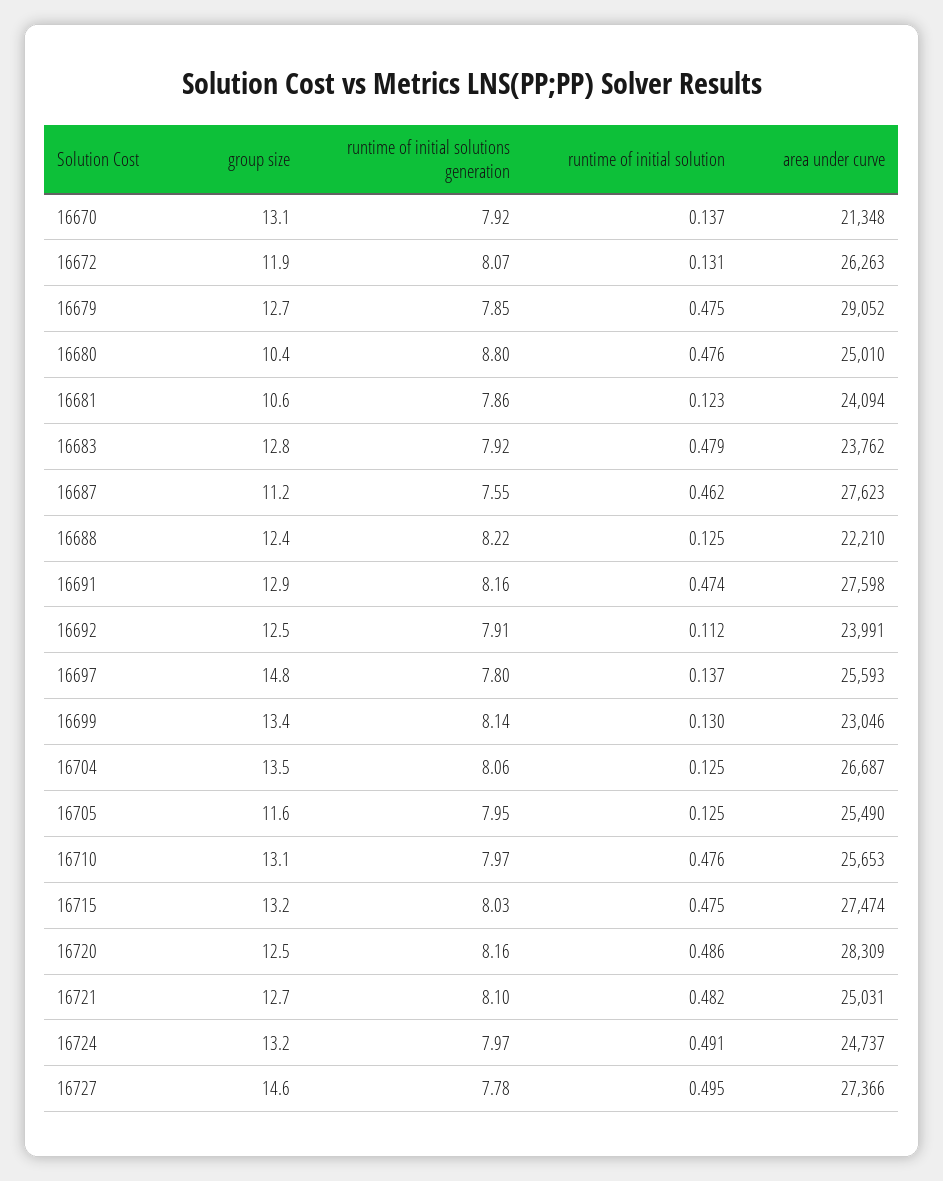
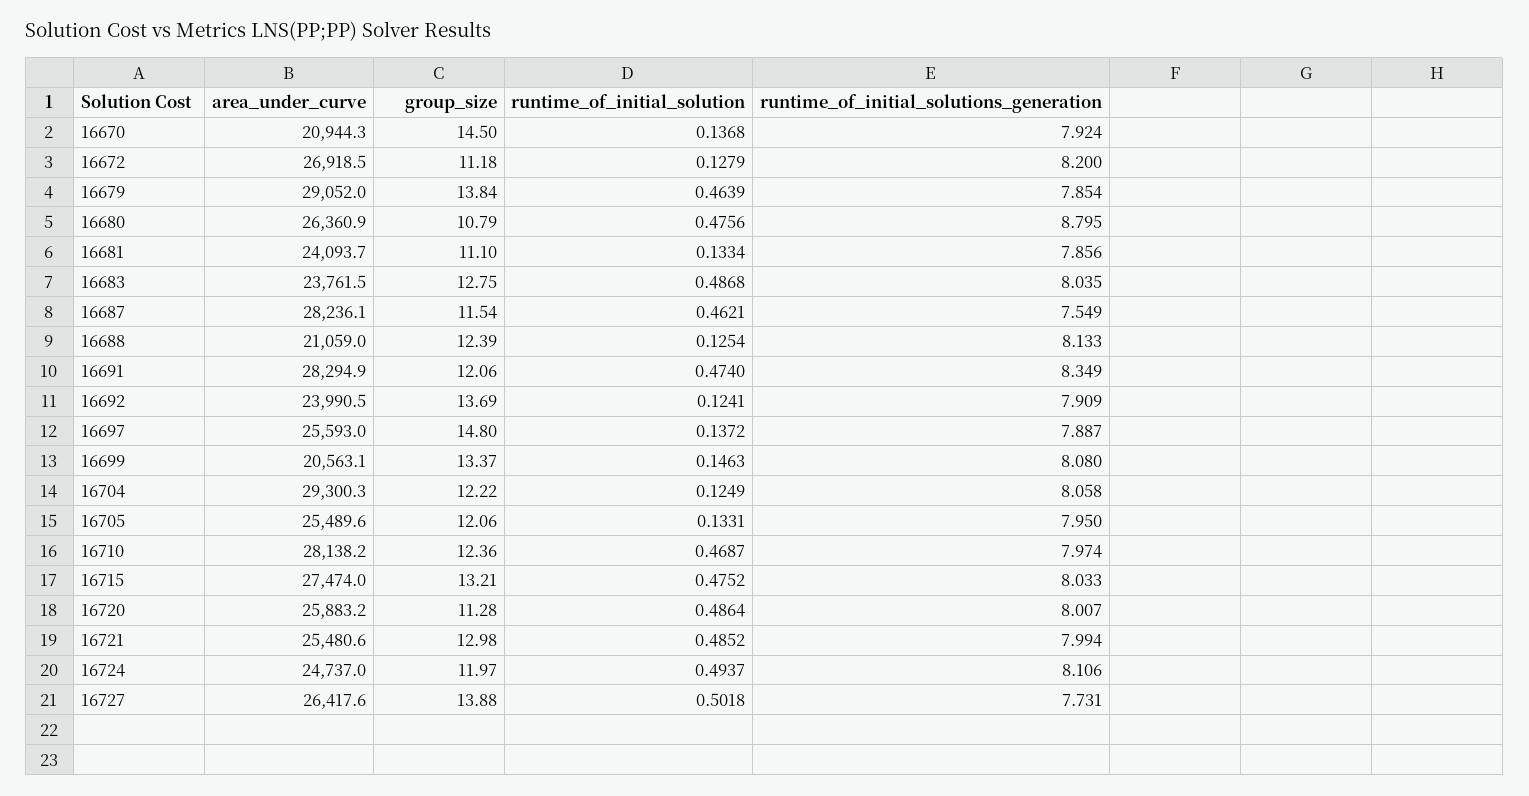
group size, 16670: 13.1 -> 14.5
area under curve, 16670: 21348 -> 20944.3
group size, 16672: 11.9 -> 11.18
runtime of initial solutions generation, 16672: 8.07 -> 8.2
runtime of initial solution, 16672: 0.131 -> 0.1279
area under curve, 16672: 26263 -> 26918.5
group size, 16679: 12.7 -> 13.84
runtime of initial solution, 16679: 0.475 -> 0.4639
group size, 16680: 10.4 -> 10.79
area under curve, 16680: 25010 -> 26360.9
group size, 16681: 10.6 -> 11.1
runtime of initial solution, 16681: 0.123 -> 0.1334
runtime of initial solutions generation, 16683: 7.92 -> 8.035
runtime of initial solution, 16683: 0.479 -> 0.4868
group size, 16687: 11.2 -> 11.54
area under curve, 16687: 27623 -> 28236.1
runtime of initial solutions generation, 16688: 8.22 -> 8.133
area under curve, 16688: 22210 -> 21059
group size, 16691: 12.9 -> 12.06
runtime of initial solutions generation, 16691: 8.16 -> 8.349
area under curve, 16691: 27598 -> 28294.9
group size, 16692: 12.5 -> 13.69
runtime of initial solution, 16692: 0.112 -> 0.1241
runtime of initial solutions generation, 16697: 7.8 -> 7.887
runtime of initial solutions generation, 16699: 8.14 -> 8.08
runtime of initial solution, 16699: 0.13 -> 0.1463
area under curve, 16699: 23046 -> 20563.1
group size, 16704: 13.5 -> 12.22
area under curve, 16704: 26687 -> 29300.3
group size, 16705: 11.6 -> 12.06
runtime of initial solution, 16705: 0.125 -> 0.1331
group size, 16710: 13.1 -> 12.36
runtime of initial solution, 16710: 0.476 -> 0.4687
area under curve, 16710: 25653 -> 28138.2
group size, 16720: 12.5 -> 11.28
runtime of initial solutions generation, 16720: 8.16 -> 8.007
area under curve, 16720: 28309 -> 25883.2
group size, 16721: 12.7 -> 12.98
runtime of initial solutions generation, 16721: 8.1 -> 7.994
runtime of initial solution, 16721: 0.482 -> 0.4852
area under curve, 16721: 25031 -> 25480.6
group size, 16724: 13.2 -> 11.97
runtime of initial solutions generation, 16724: 7.97 -> 8.106
runtime of initial solution, 16724: 0.491 -> 0.4937
group size, 16727: 14.6 -> 13.88
runtime of initial solutions generation, 16727: 7.78 -> 7.731
runtime of initial solution, 16727: 0.495 -> 0.5018
area under curve, 16727: 27366 -> 26417.6

